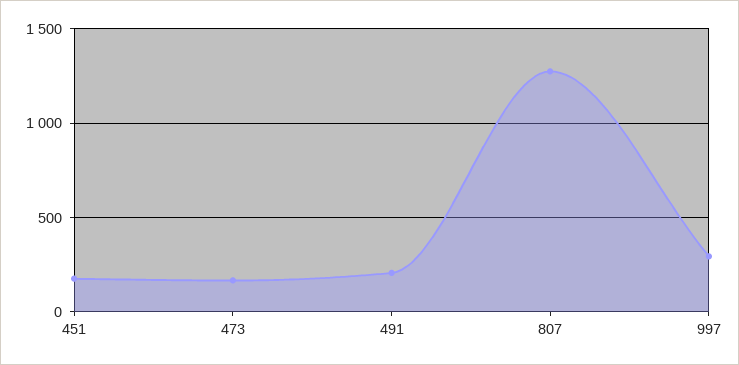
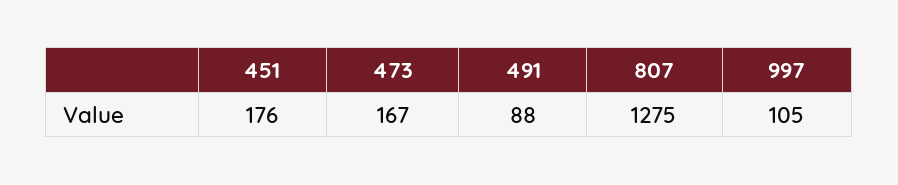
491: 200 -> 88
997: 300 -> 105

